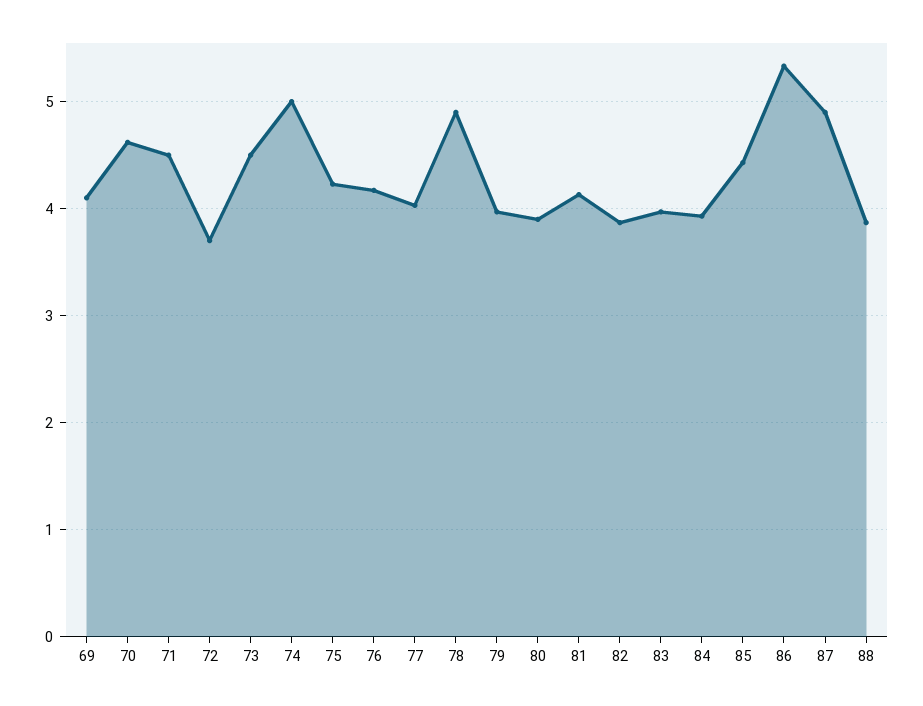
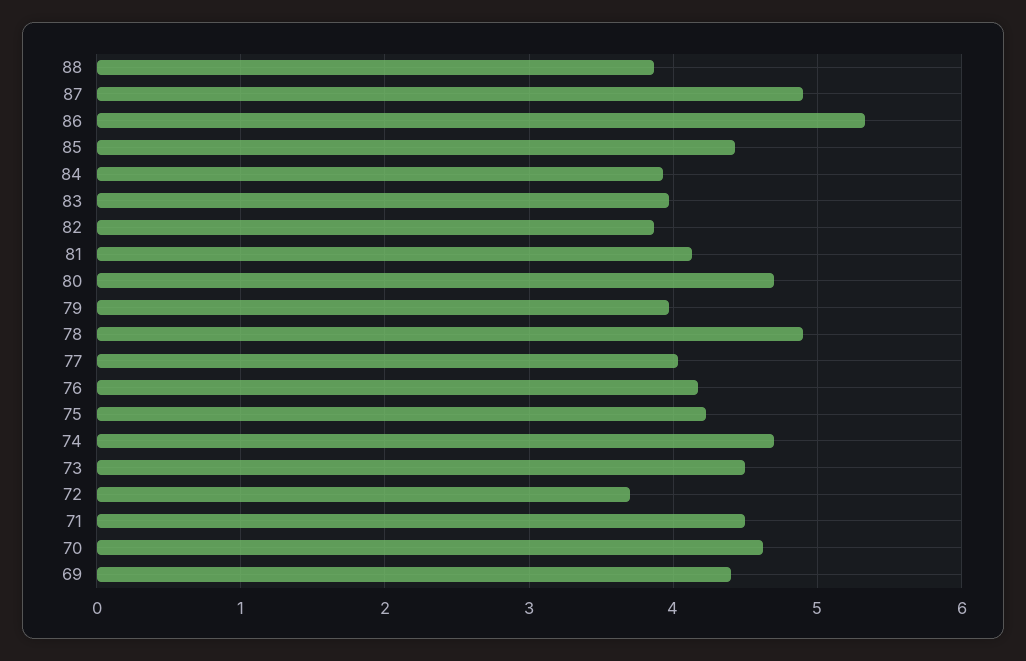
69: 4.1 -> 4.4
74: 5 -> 4.7
80: 3.9 -> 4.7

